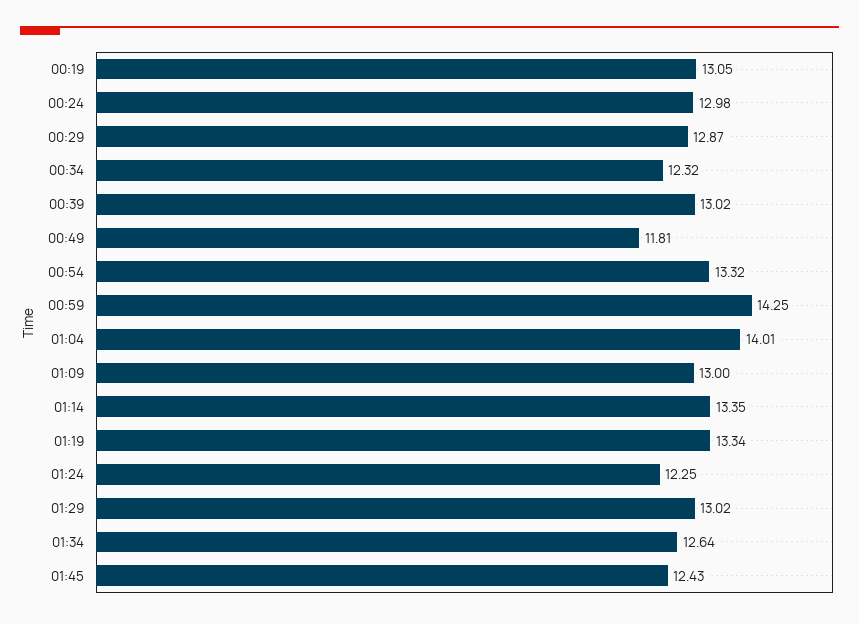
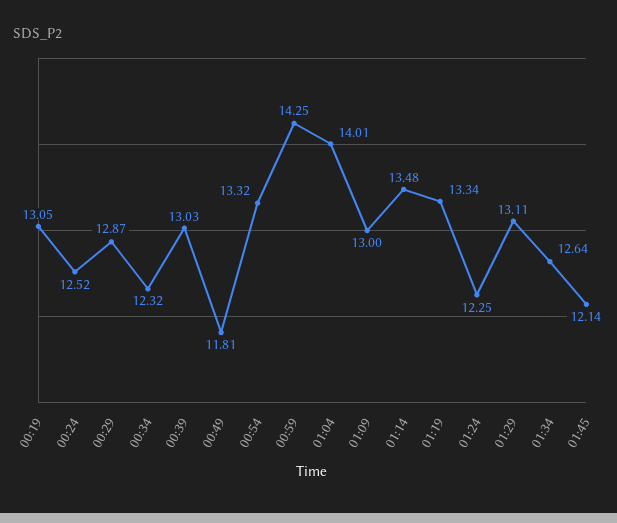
00:24: 12.98 -> 12.52
00:39: 13.02 -> 13.03
01:14: 13.35 -> 13.48
01:29: 13.02 -> 13.11
01:45: 12.43 -> 12.14

